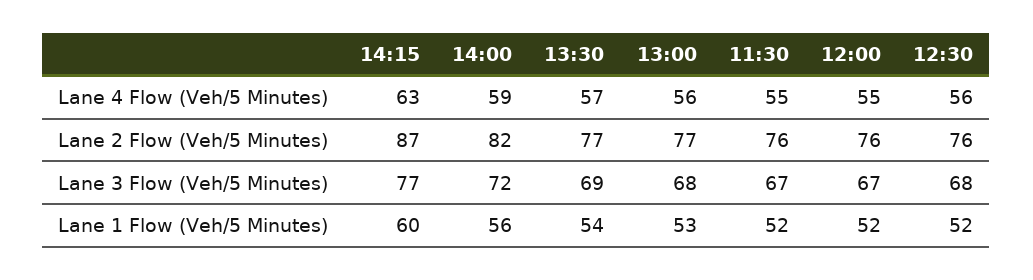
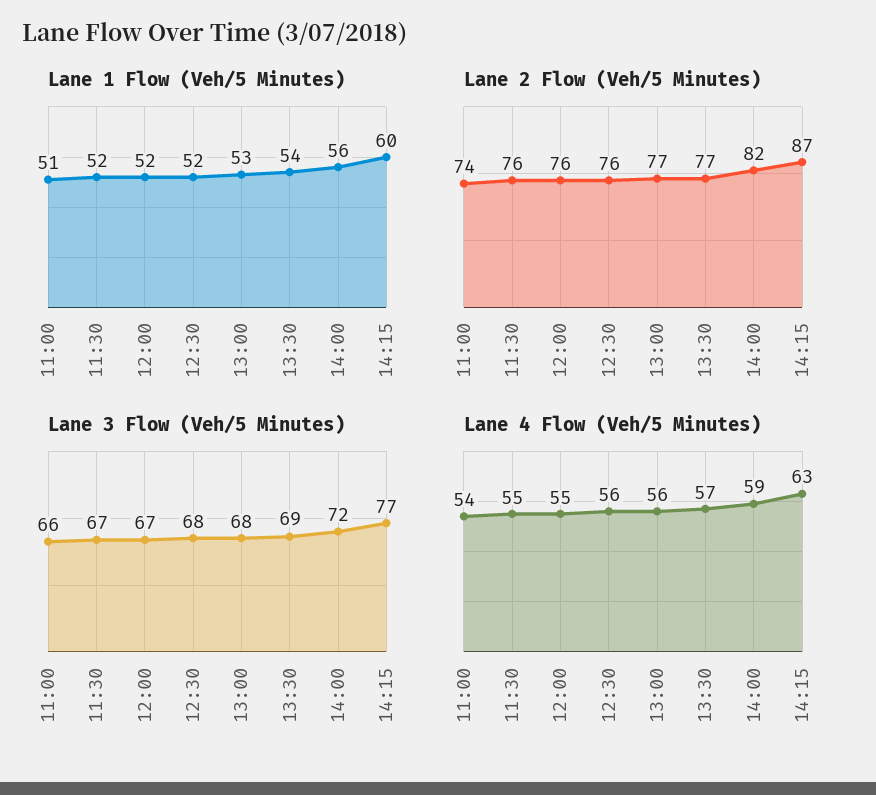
Lane 1 Flow (Veh/5 Minutes), 11:00: none -> 51
Lane 2 Flow (Veh/5 Minutes), 11:00: none -> 74
Lane 3 Flow (Veh/5 Minutes), 11:00: none -> 66
Lane 4 Flow (Veh/5 Minutes), 11:00: none -> 54

